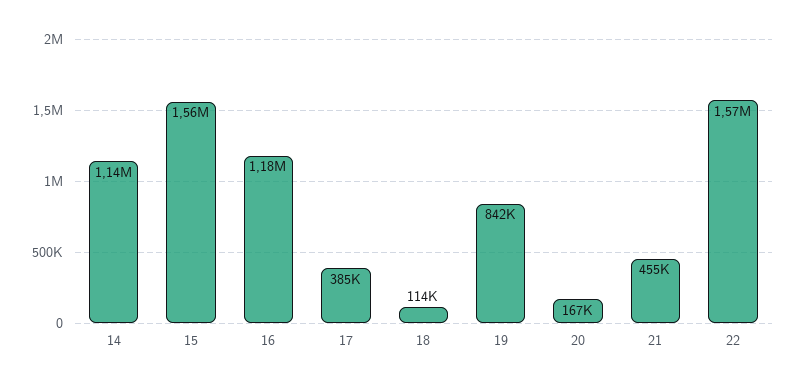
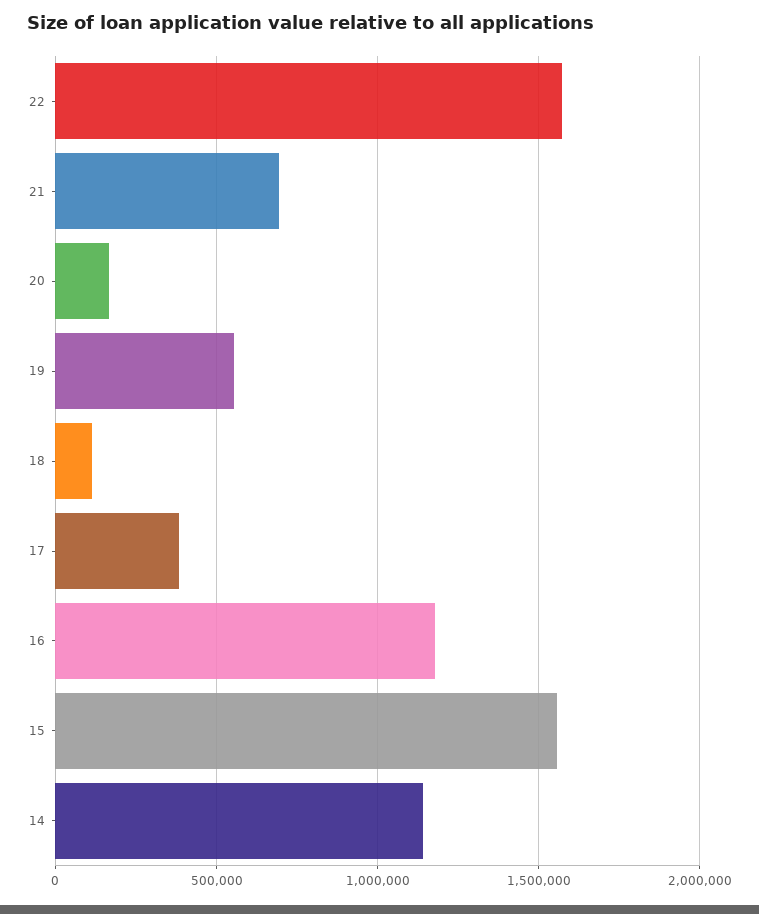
19: 842000 -> 550000
21: 455000 -> 700000

